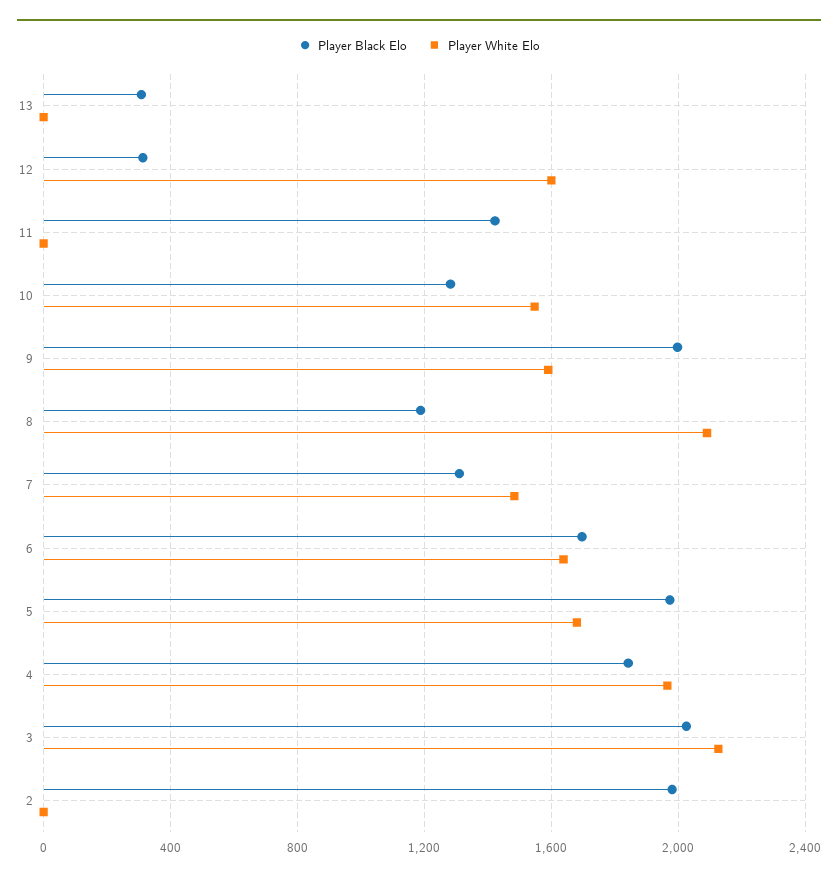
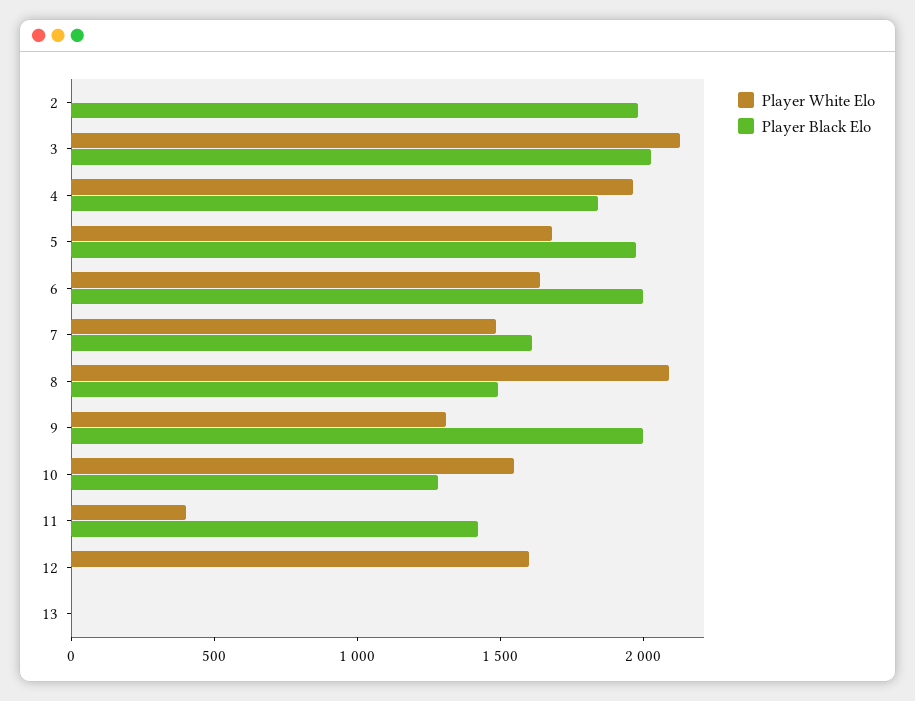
Player Black Elo, 13: 300 -> 0
Player Black Elo, 12: 300 -> 0
Player White Elo, 11: 0 -> 400
Player White Elo, 9: 1600 -> 1300
Player Black Elo, 8: 1200 -> 1500
Player Black Elo, 7: 1300 -> 1600
Player Black Elo, 6: 1700 -> 2000

